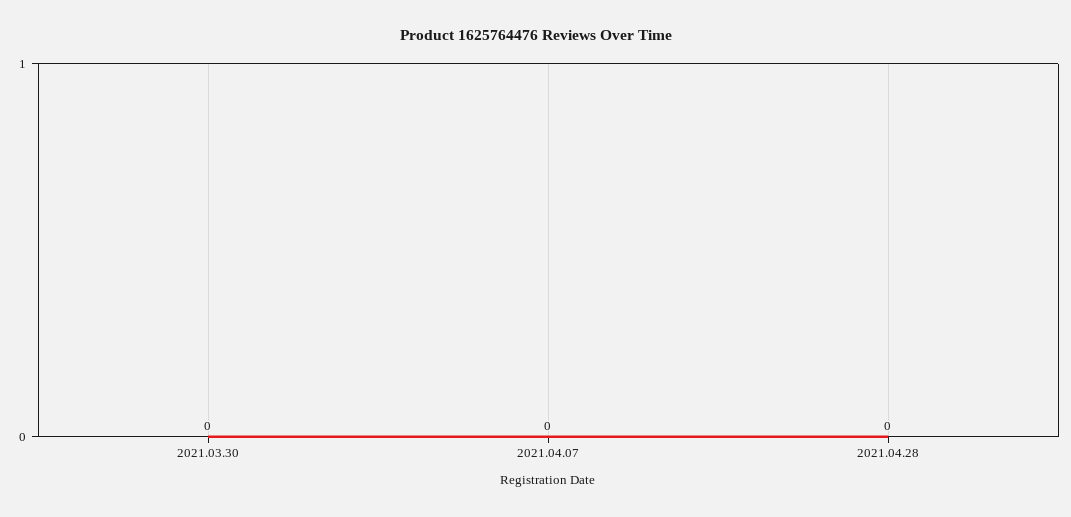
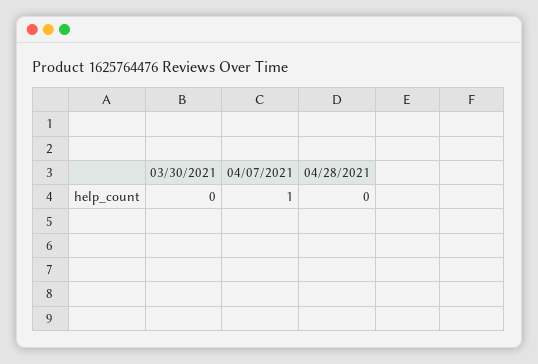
2021.04.07: 0 -> 1

